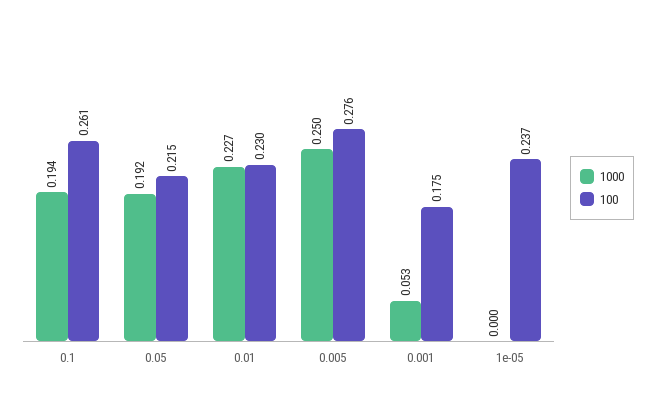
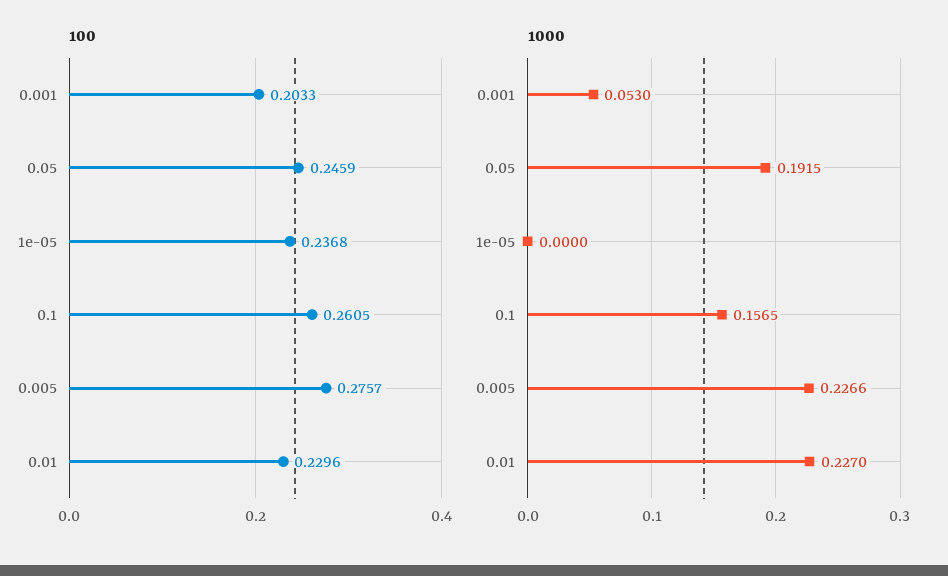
1000, 0.1: 0.194 -> 0.1565
100, 0.05: 0.215 -> 0.2459
1000, 0.005: 0.25 -> 0.2266
100, 0.001: 0.175 -> 0.2033

